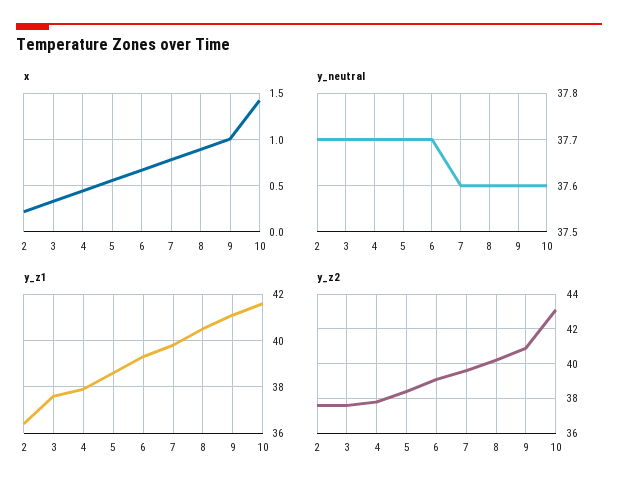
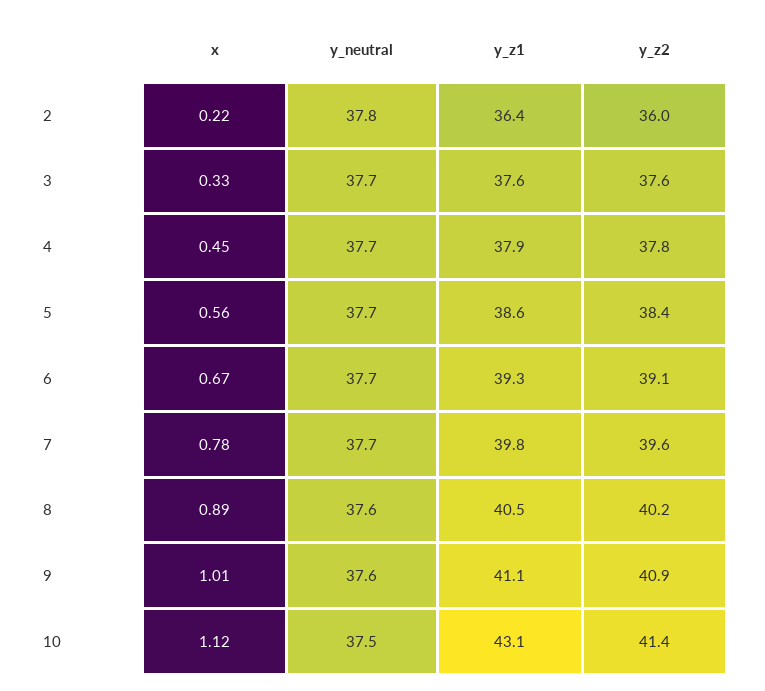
x, 10: 1.4 -> 1.12
y_neutral, 2: 37.7 -> 37.8
y_neutral, 7: 37.6 -> 37.7
y_neutral, 10: 37.6 -> 37.5
y_z1, 10: 41.5 -> 43.1
y_z2, 2: 37.5 -> 36
y_z2, 10: 43 -> 41.4

